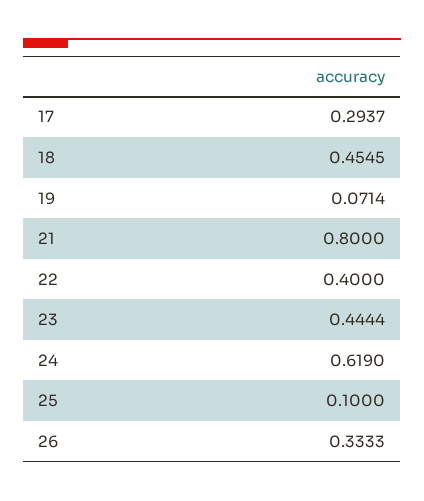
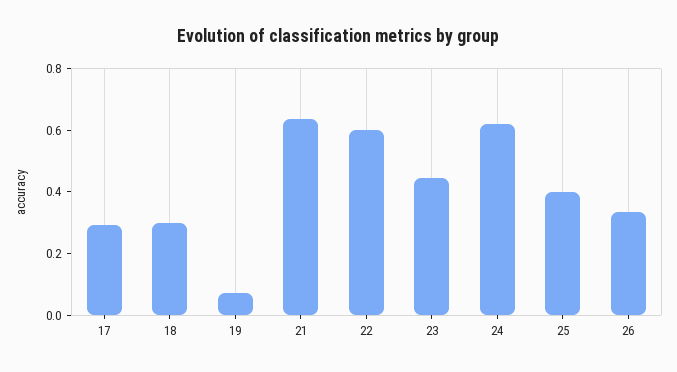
18: 0.4545 -> 0.3
21: 0.8 -> 0.65
22: 0.4 -> 0.6
25: 0.1 -> 0.4

